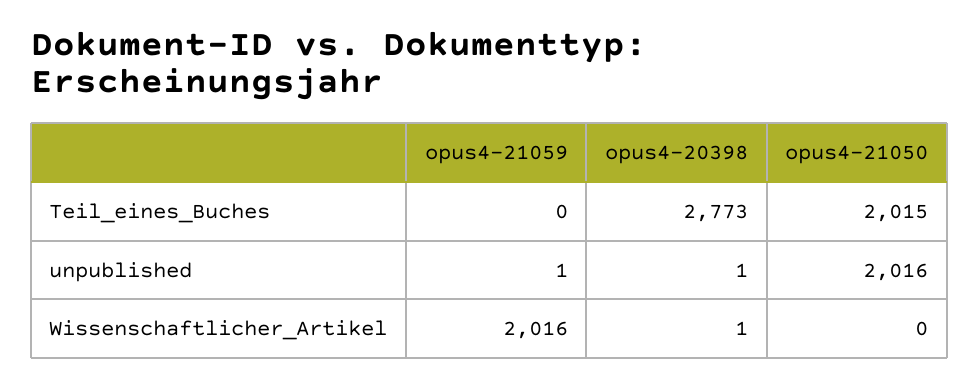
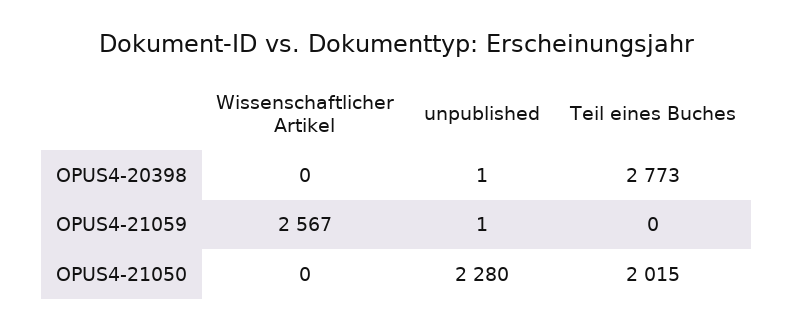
opus4-21050, unpublished: 2016 -> 2280
opus4-21059, Wissenschaftlicher_Artikel: 2016 -> 2567
opus4-20398, Wissenschaftlicher_Artikel: 1 -> 0

